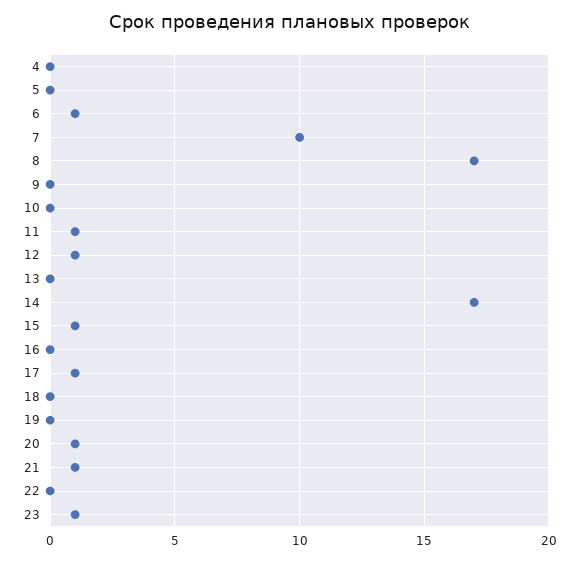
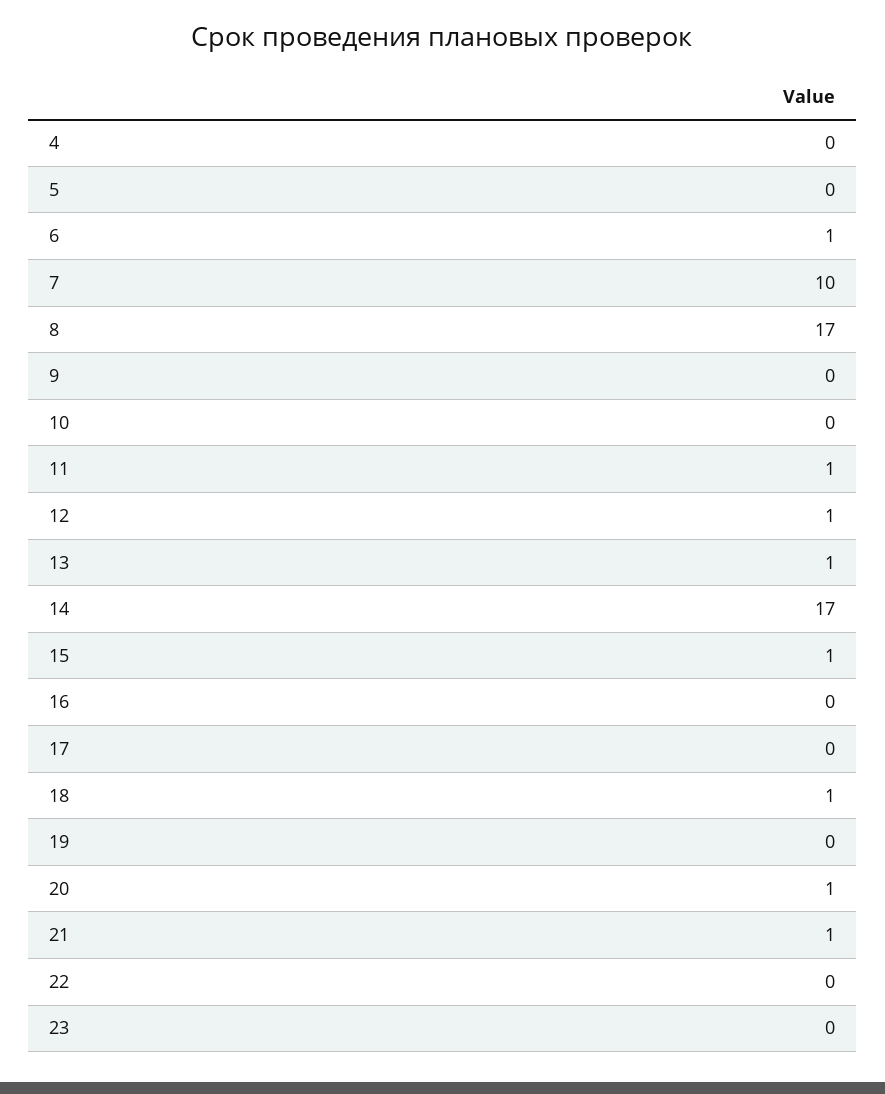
13: 0 -> 1
17: 1 -> 0
18: 0 -> 1
23: 1 -> 0

